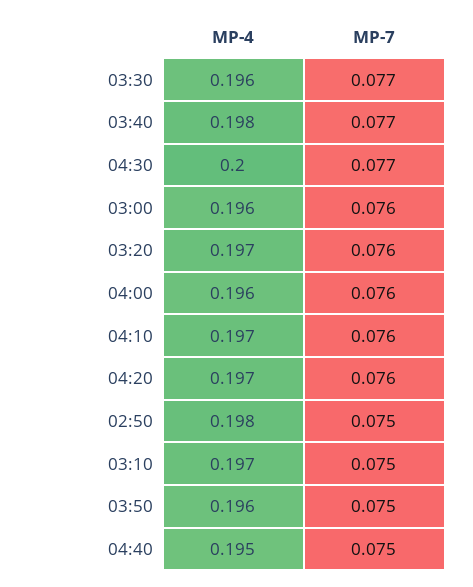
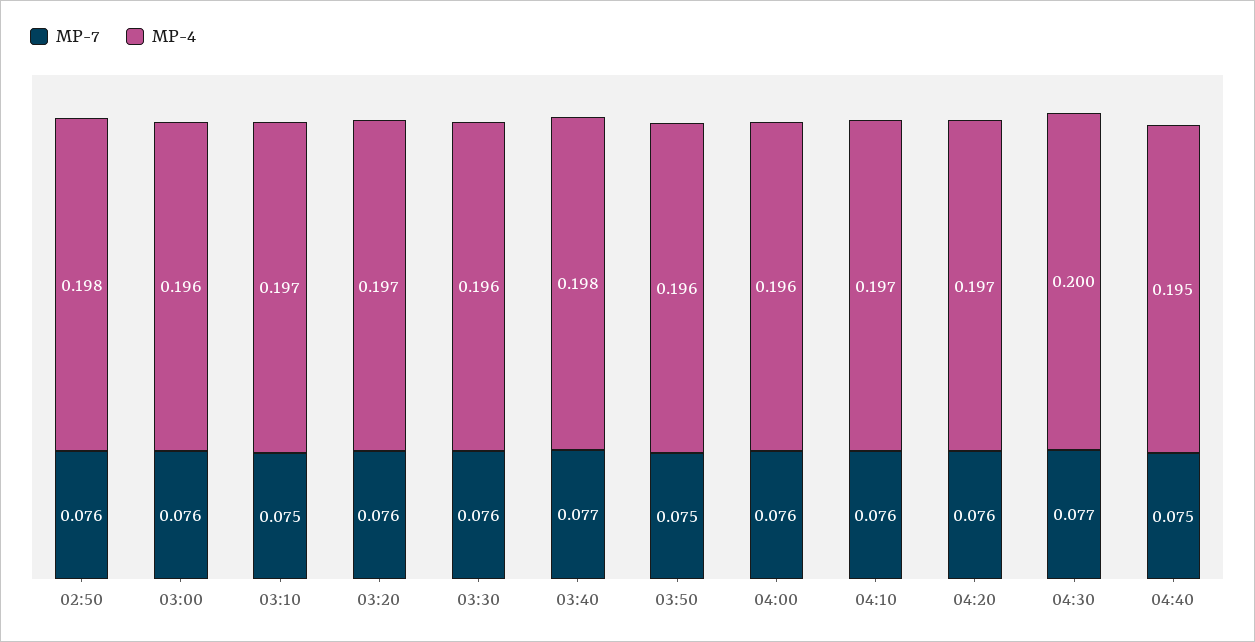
MP-7, 03:30: 0.077 -> 0.076
MP-7, 02:50: 0.075 -> 0.076

